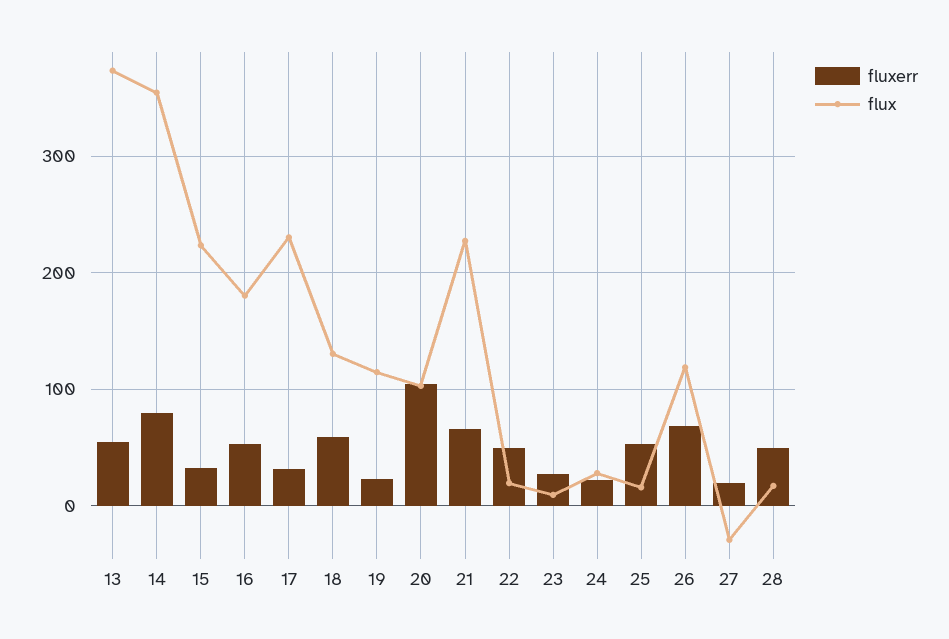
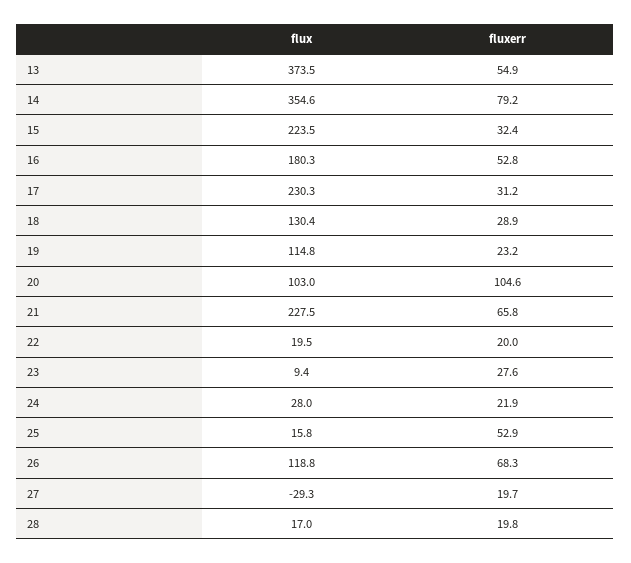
fluxerr, 18: 60 -> 28.9
fluxerr, 22: 50 -> 20
fluxerr, 28: 50 -> 19.8

